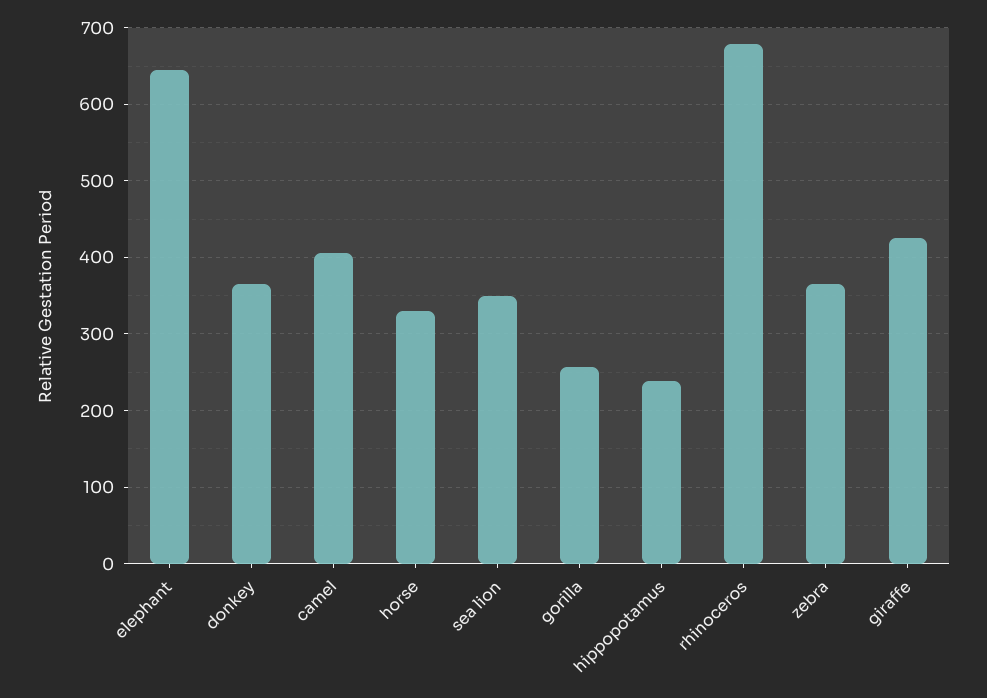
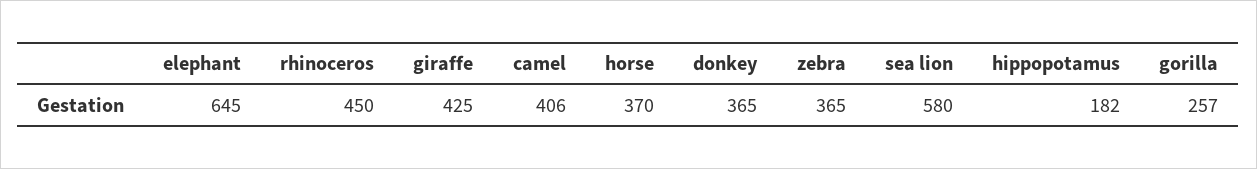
horse: 330 -> 370
sea lion: 350 -> 580
hippopotamus: 240 -> 182
rhinoceros: 680 -> 450

